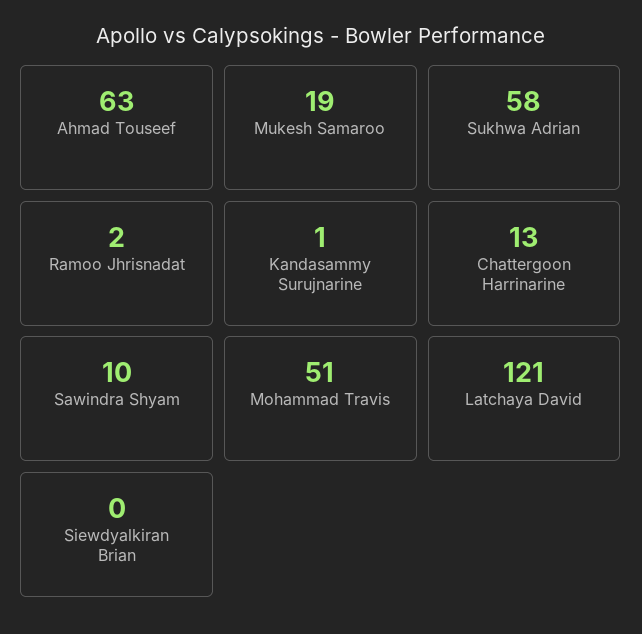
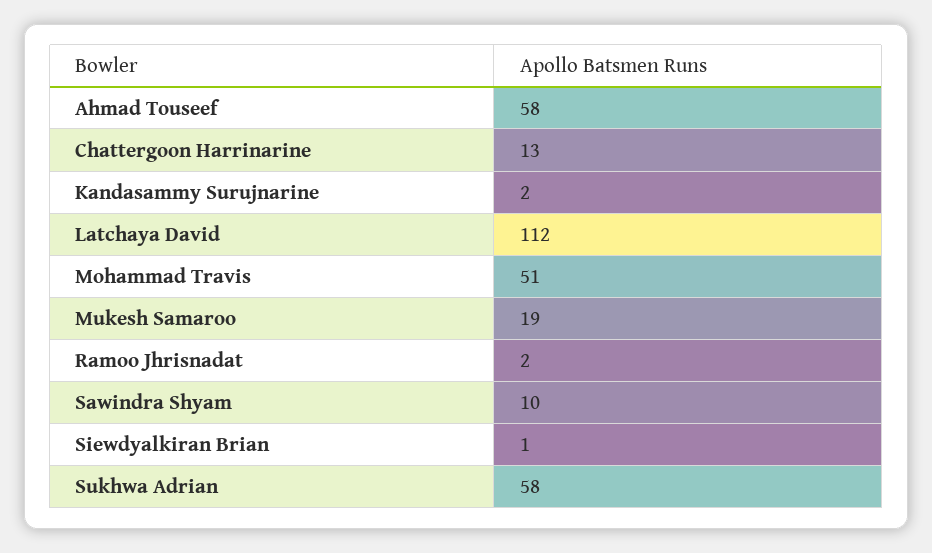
Ahmad Touseef: 63 -> 58
Kandasammy Surujnarine: 1 -> 2
Latchaya David: 121 -> 112
Siewdyalkiran Brian: 0 -> 1

